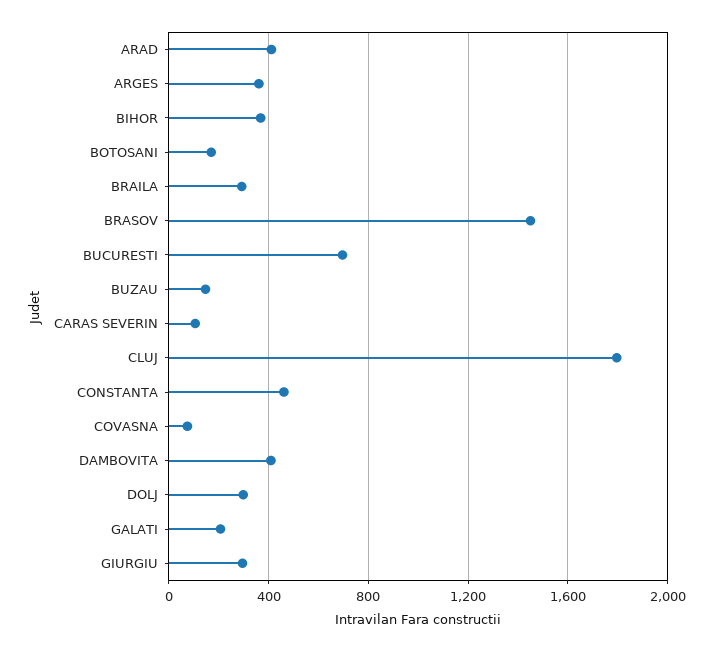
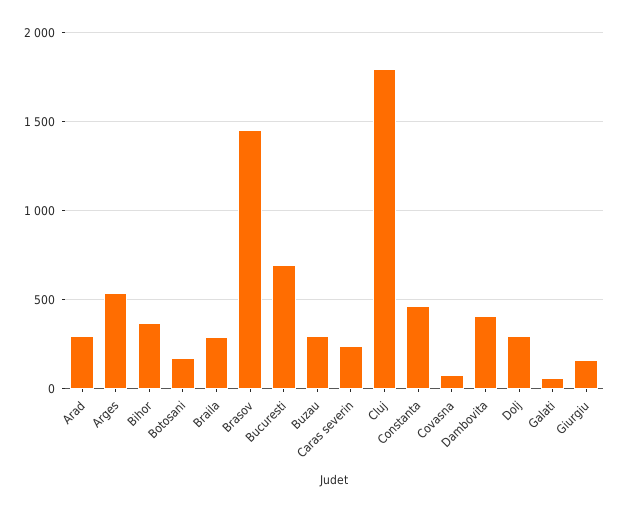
ARAD: 400 -> 300
ARGES: 350 -> 550
BUZAU: 150 -> 300
CARAS SEVERIN: 100 -> 250
GALATI: 200 -> 50
GIURGIU: 300 -> 150

